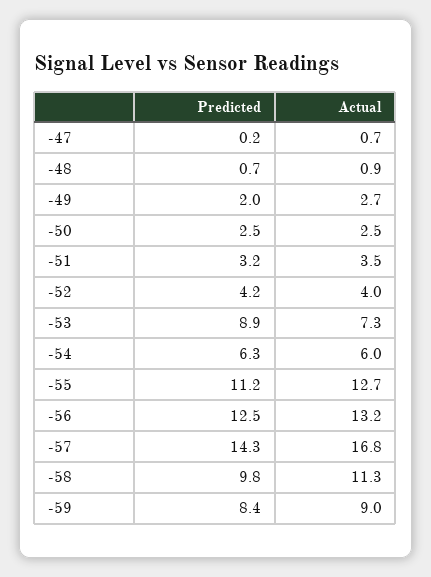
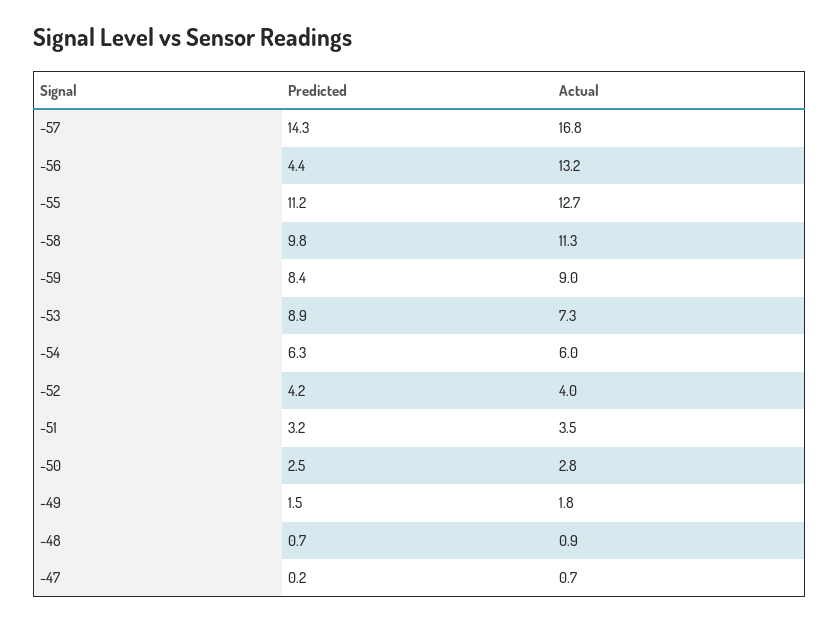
Predicted, -49: 2 -> 1.5
Actual, -49: 2.7 -> 1.8
Actual, -50: 2.5 -> 2.8
Predicted, -56: 12.5 -> 4.4

